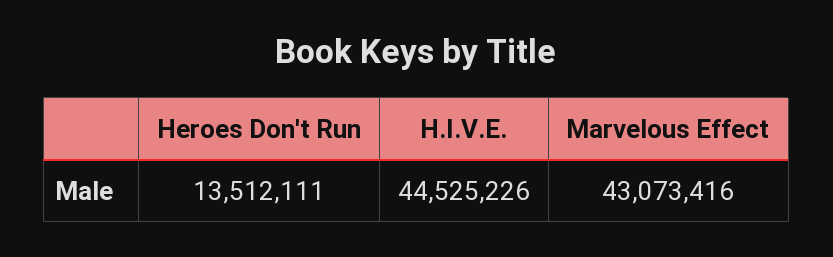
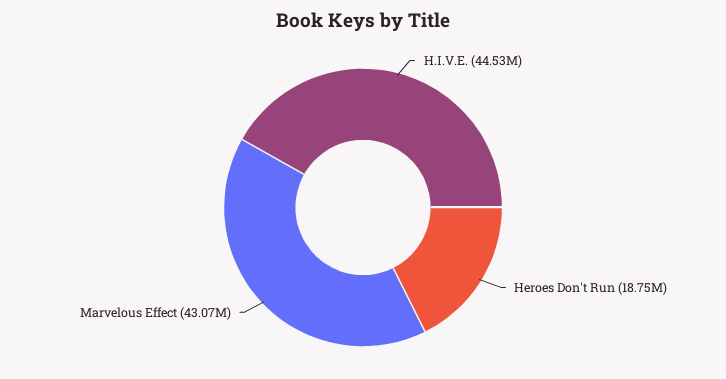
Heroes Don't Run: 13512111 -> 18750000

